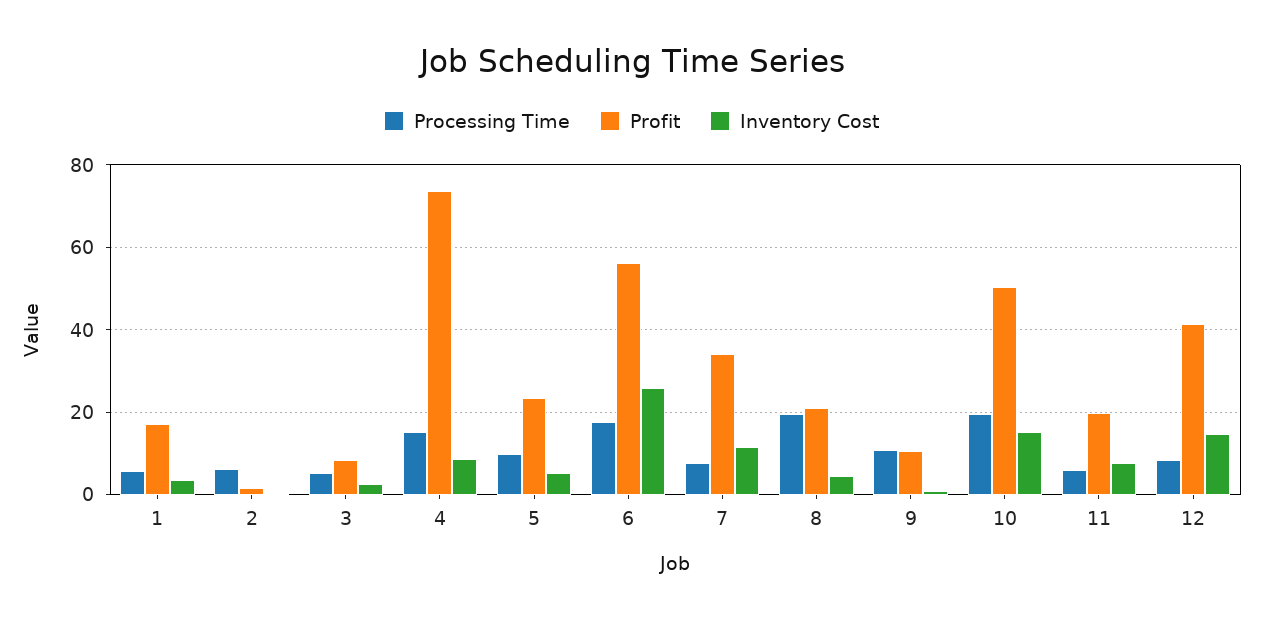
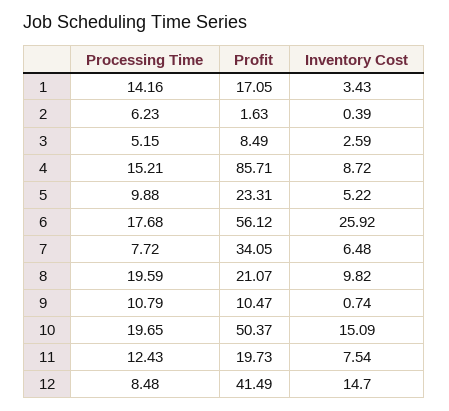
Processing Time, 1: 6 -> 14.16
Profit, 4: 74 -> 85.71
Inventory Cost, 7: 12 -> 6.48
Inventory Cost, 8: 4 -> 9.82
Processing Time, 11: 6 -> 12.43

